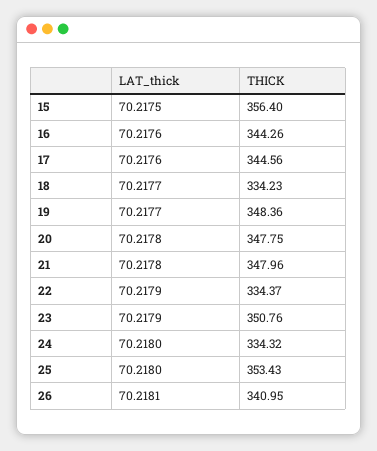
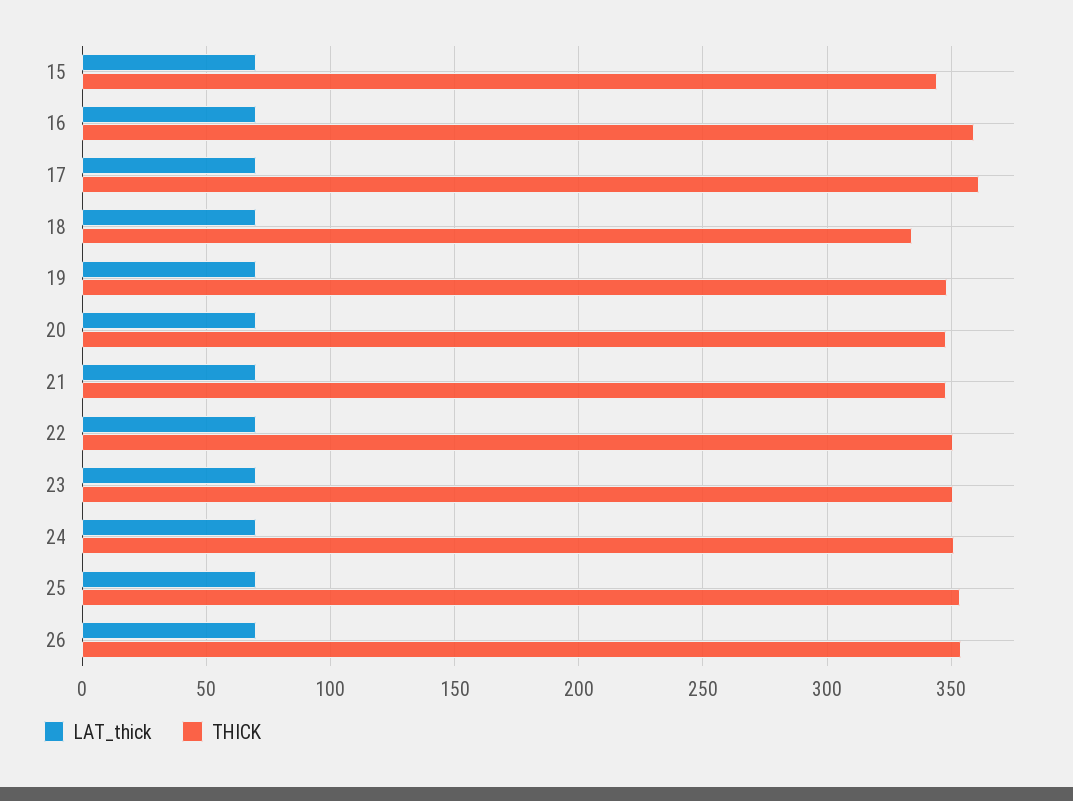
THICK, 15: 356.4 -> 345
THICK, 16: 344.26 -> 360
THICK, 17: 344.56 -> 360
THICK, 22: 334.37 -> 350
THICK, 24: 334.32 -> 350
THICK, 26: 340.95 -> 355

